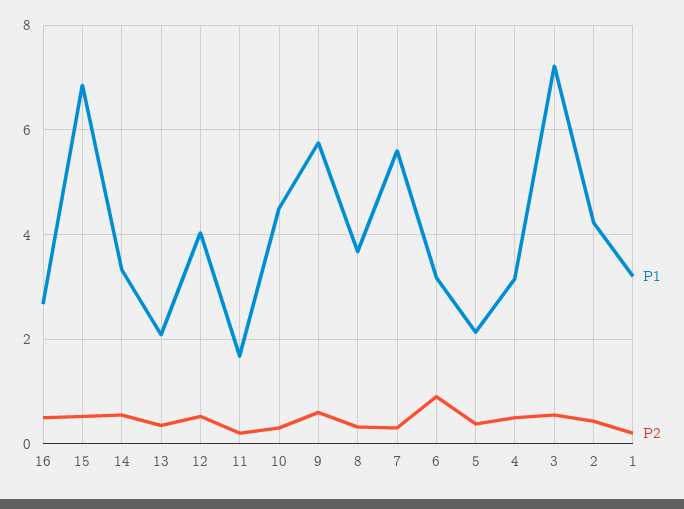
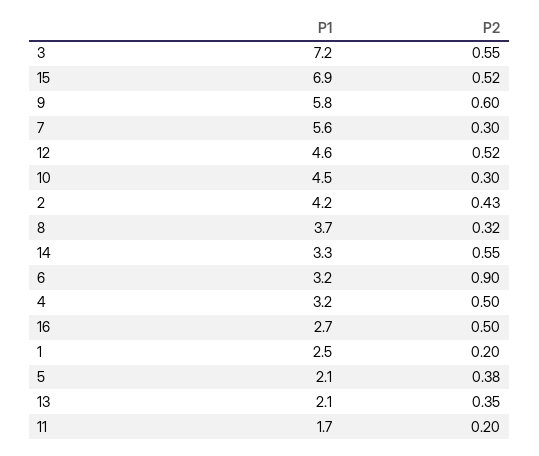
P1, 12: 4 -> 4.6
P1, 1: 3.2 -> 2.5

